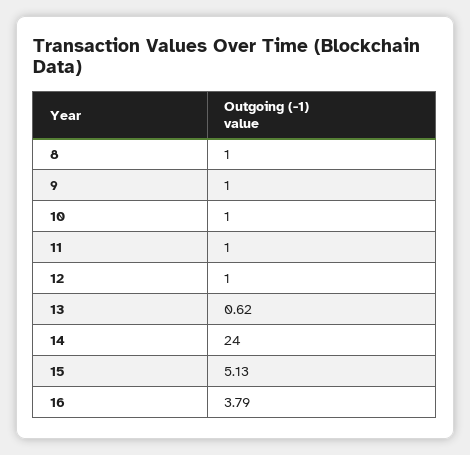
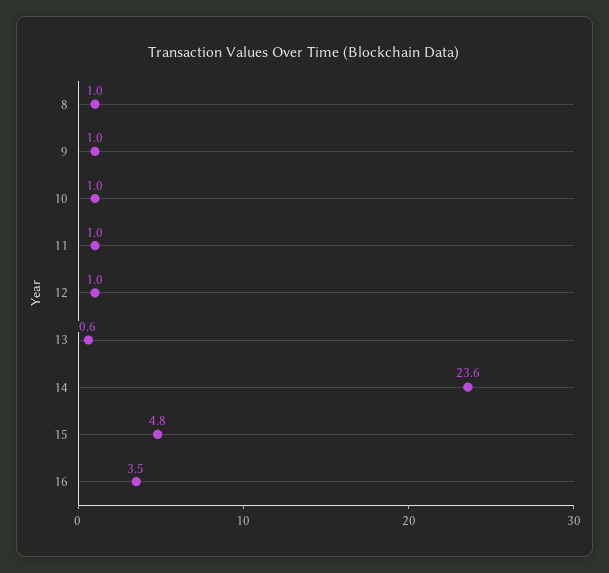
14: 24 -> 23.6
15: 5.13 -> 4.8
16: 3.79 -> 3.5

